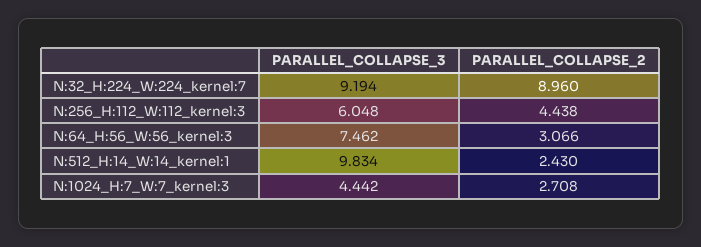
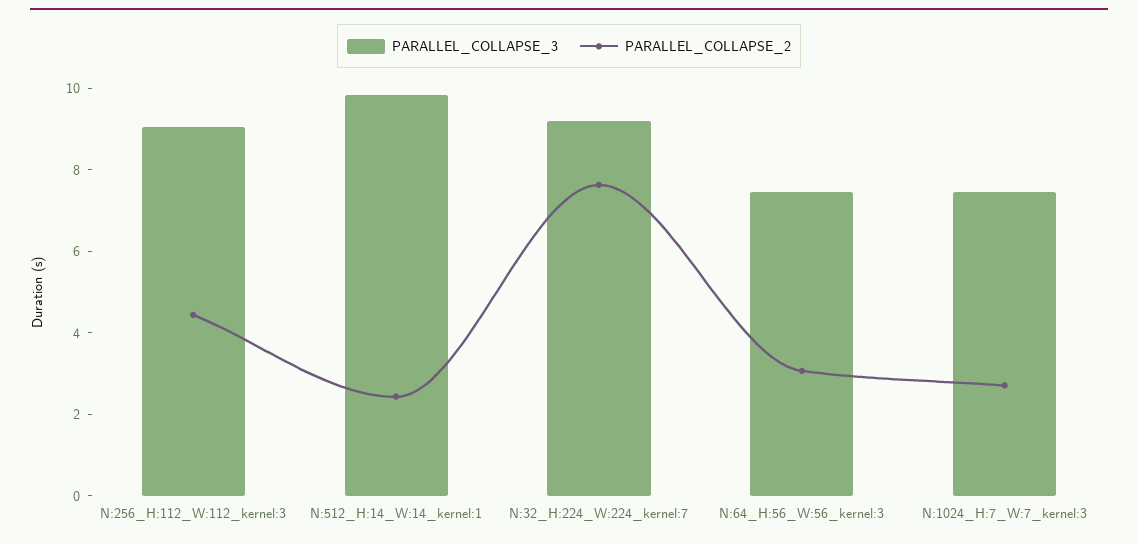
PARALLEL_COLLAPSE_2, N:32_H:224_W:224_kernel:7: 8.96 -> 7.5
PARALLEL_COLLAPSE_3, N:256_H:112_W:112_kernel:3: 6.048 -> 9
PARALLEL_COLLAPSE_3, N:1024_H:7_W:7_kernel:3: 4.442 -> 7.5

